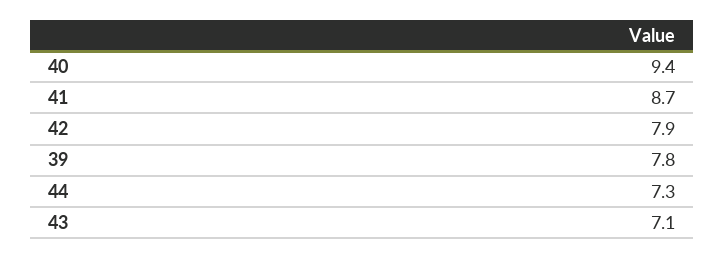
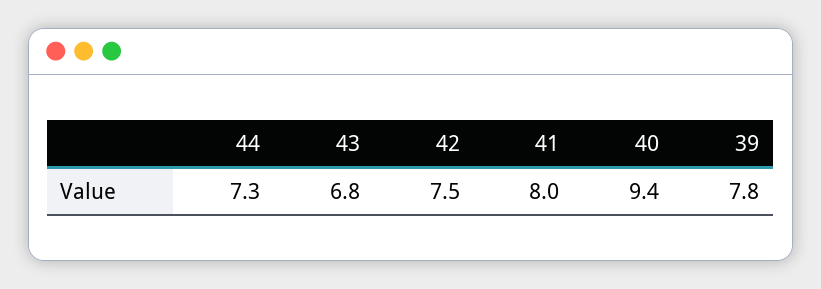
41: 8.7 -> 8
42: 7.9 -> 7.5
43: 7.1 -> 6.8

